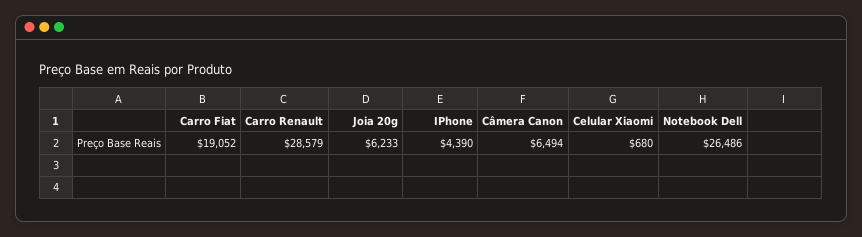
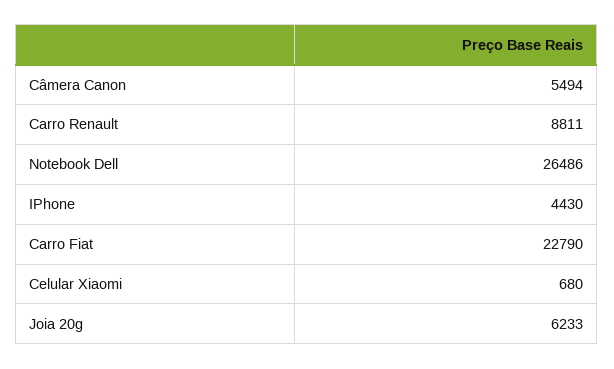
Carro Fiat: 19052 -> 22790
Carro Renault: 28579 -> 8811
IPhone: 4390 -> 4430
Câmera Canon: 6494 -> 5494

